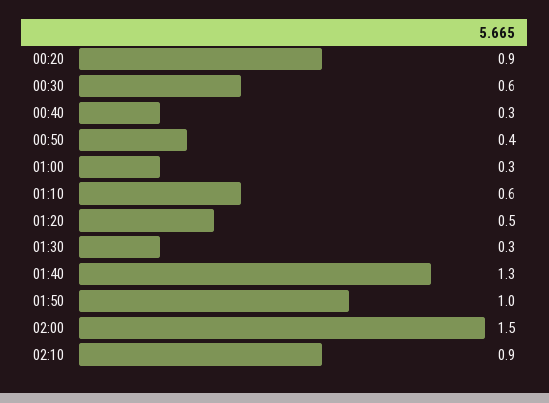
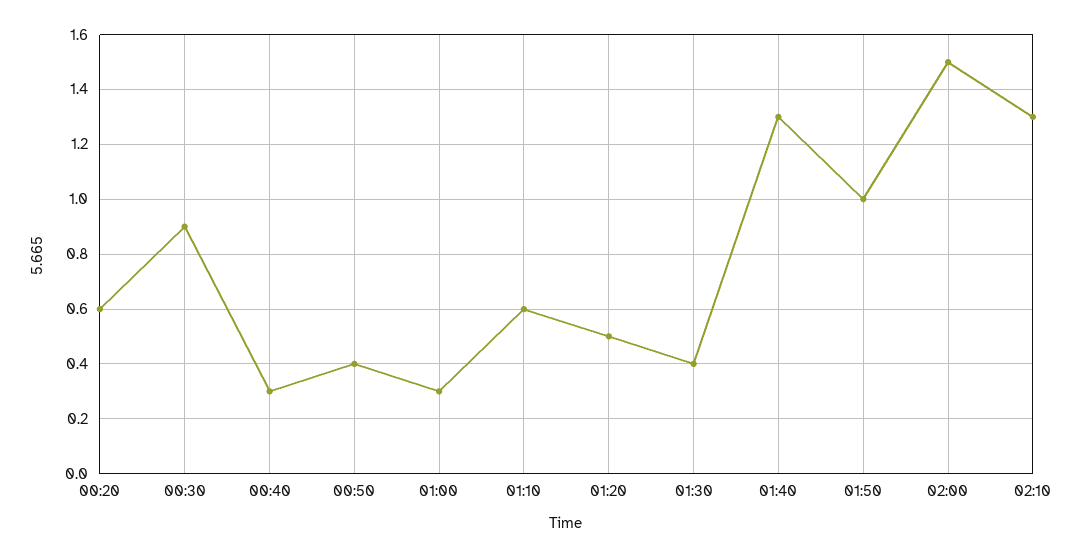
00:20: 0.9 -> 0.6
00:30: 0.6 -> 0.9
01:30: 0.3 -> 0.4
02:10: 0.9 -> 1.3

